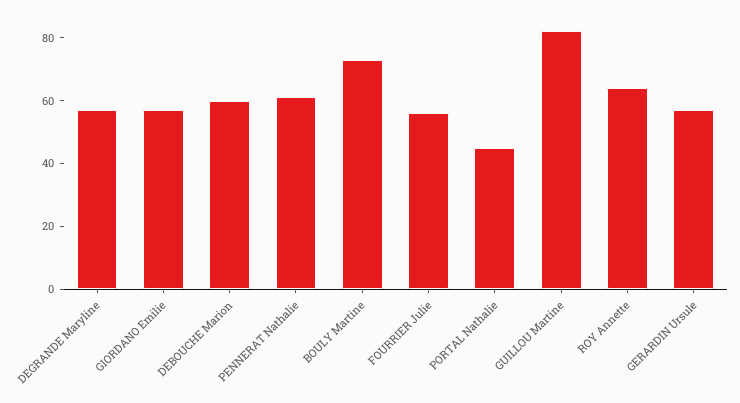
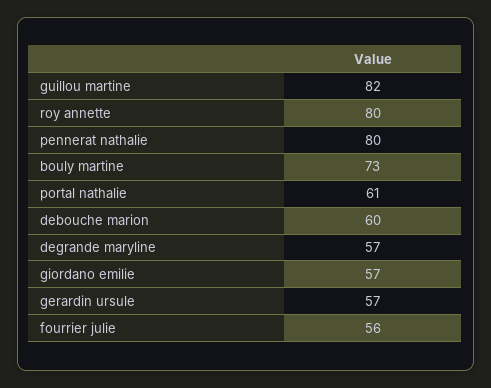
PENNERAT Nathalie: 60 -> 80
PORTAL Nathalie: 45 -> 61
ROY Annette: 65 -> 80

